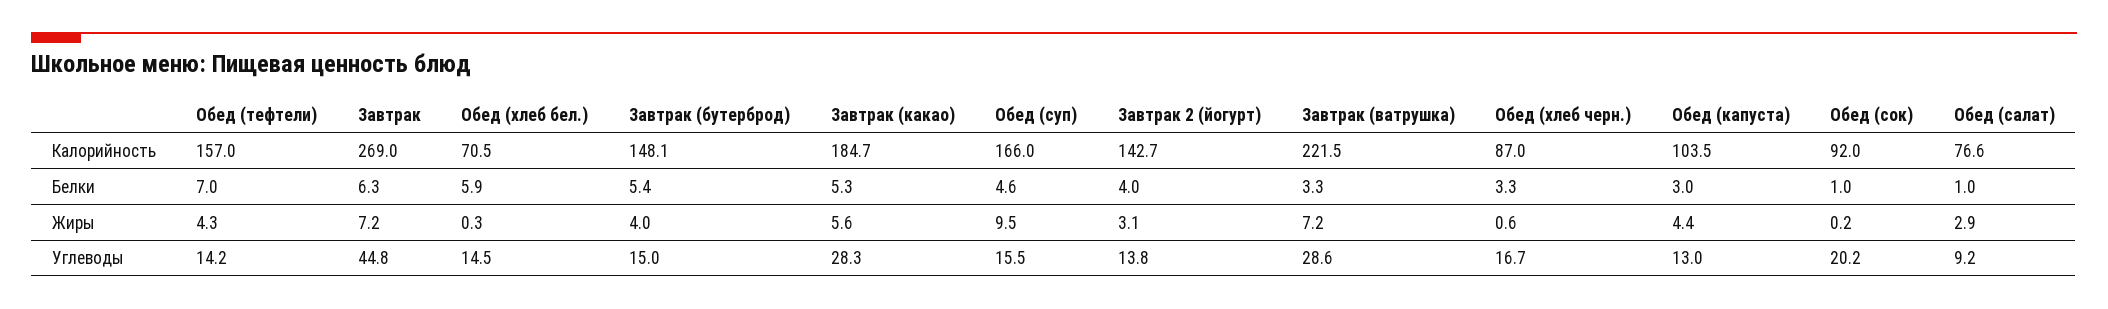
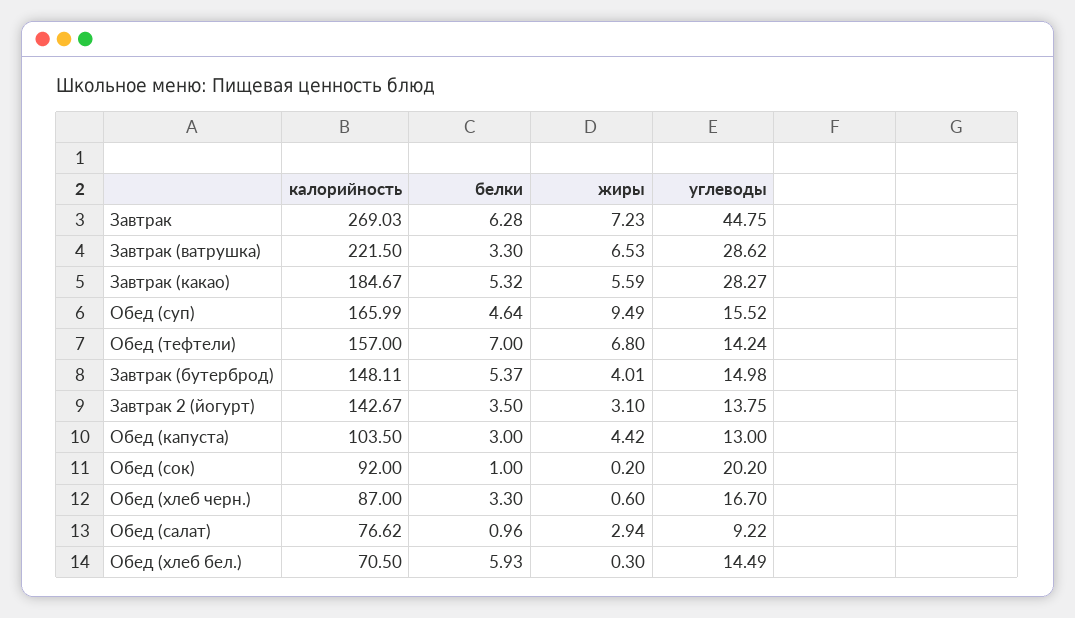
Завтрак 2 (йогурт), Белки: 4 -> 3.5
Обед (тефтели), Жиры: 4.3 -> 6.8
Завтрак (ватрушка), Жиры: 7.2 -> 6.53

